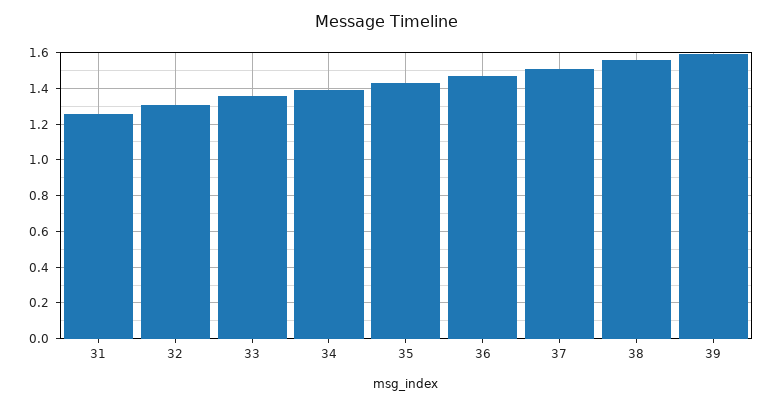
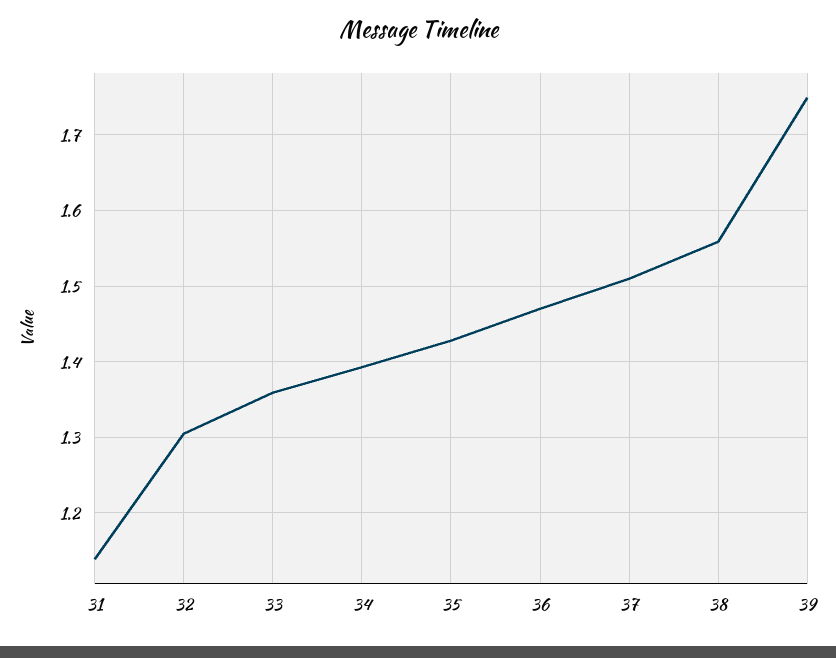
31: 1.25 -> 1.14
39: 1.6 -> 1.75

